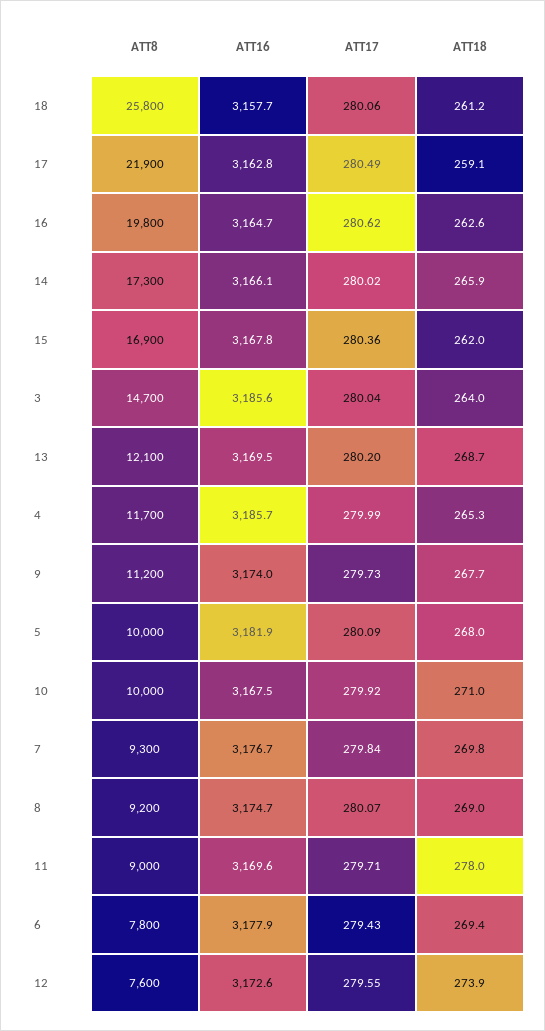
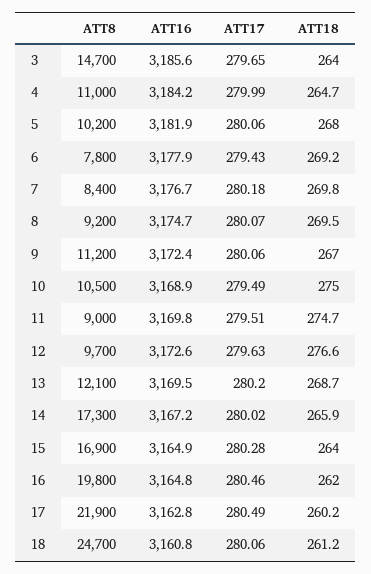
ATT8, 18: 25800 -> 24700
ATT16, 18: 3157.7 -> 3160.8
ATT18, 17: 259.1 -> 260.2
ATT16, 16: 3164.7 -> 3164.8
ATT17, 16: 280.62 -> 280.46
ATT18, 16: 262.6 -> 262
ATT16, 14: 3166.1 -> 3167.2
ATT16, 15: 3167.8 -> 3164.9
ATT17, 15: 280.36 -> 280.28
ATT18, 15: 262 -> 264
ATT17, 3: 280.04 -> 279.65
ATT8, 4: 11700 -> 11000
ATT16, 4: 3185.7 -> 3184.2
ATT18, 4: 265.3 -> 264.7
ATT16, 9: 3174 -> 3172.4
ATT17, 9: 279.73 -> 280.06
ATT18, 9: 267.7 -> 267
ATT8, 5: 10000 -> 10200
ATT17, 5: 280.09 -> 280.06
ATT8, 10: 10000 -> 10500
ATT16, 10: 3167.5 -> 3168.9
ATT17, 10: 279.92 -> 279.49
ATT18, 10: 271 -> 275
ATT8, 7: 9300 -> 8400
ATT17, 7: 279.84 -> 280.18
ATT18, 8: 269 -> 269.5
ATT16, 11: 3169.6 -> 3169.8
ATT17, 11: 279.71 -> 279.51
ATT18, 11: 278 -> 274.7
ATT18, 6: 269.4 -> 269.2
ATT8, 12: 7600 -> 9700
ATT17, 12: 279.55 -> 279.63
ATT18, 12: 273.9 -> 276.6

